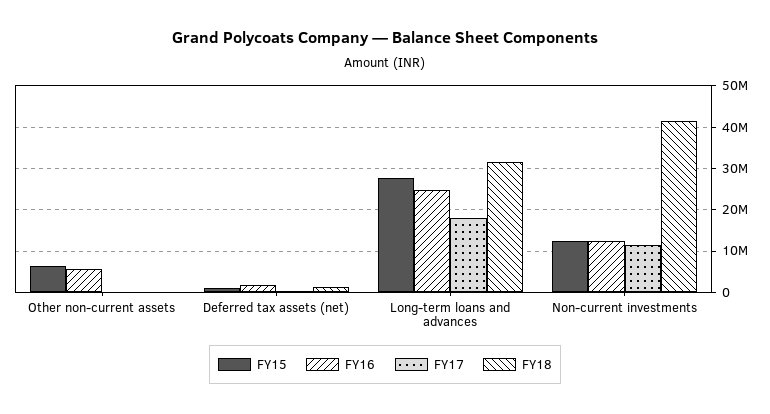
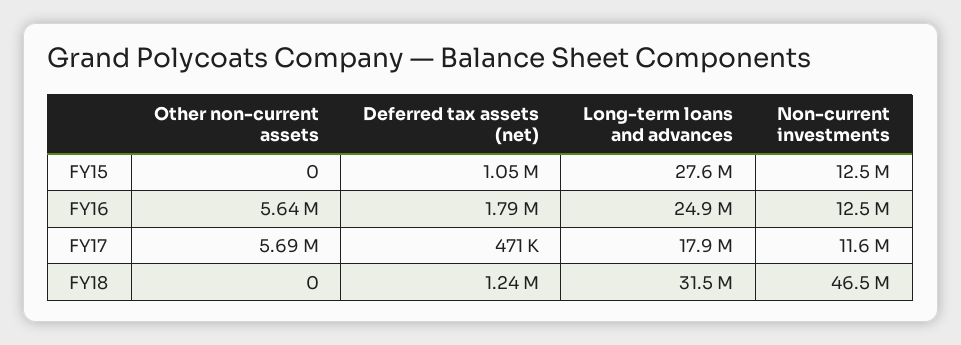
FY15, Other non-current assets: 6000000 -> 0
FY17, Other non-current assets: 0 -> 5690000
FY18, Non-current investments: 42000000 -> 46500000

